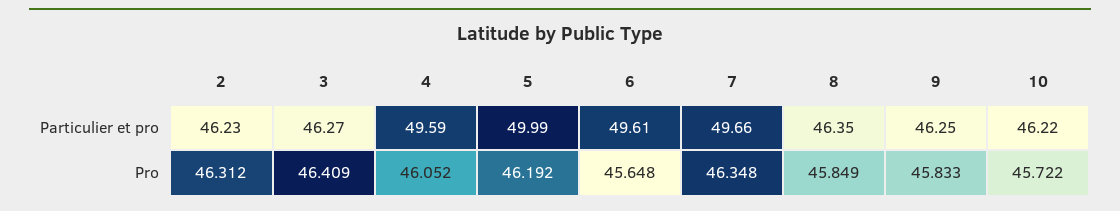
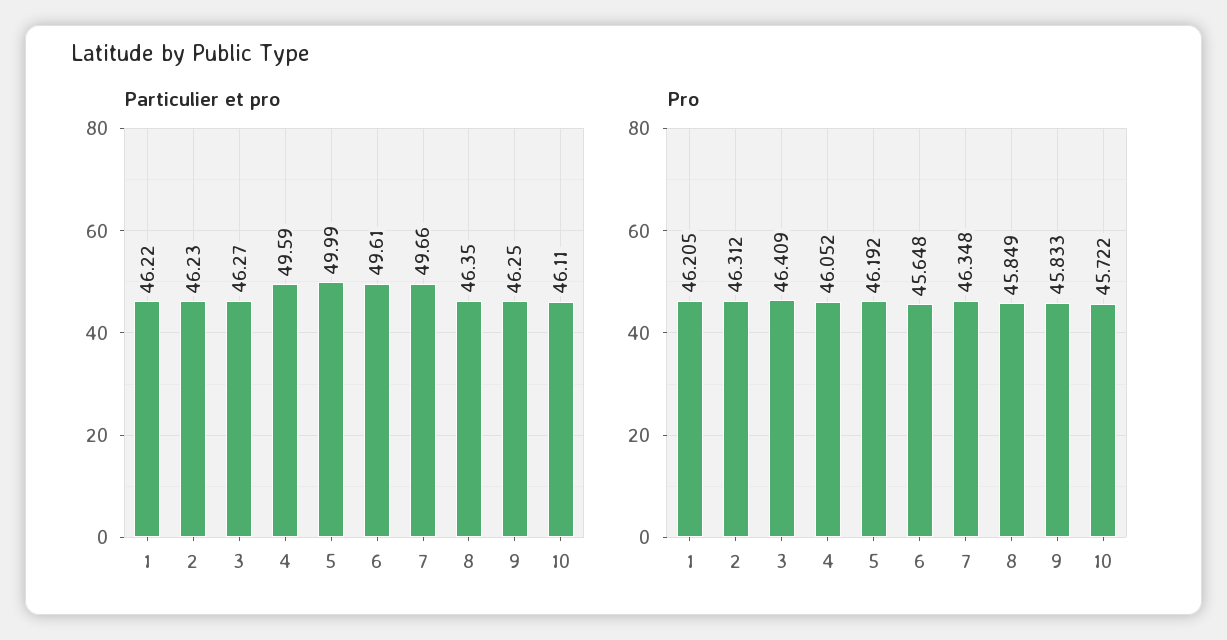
Particulier et pro, 10: 46.22 -> 46.11
Particulier et pro, 1: none -> 46.22
Pro, 1: none -> 46.205

